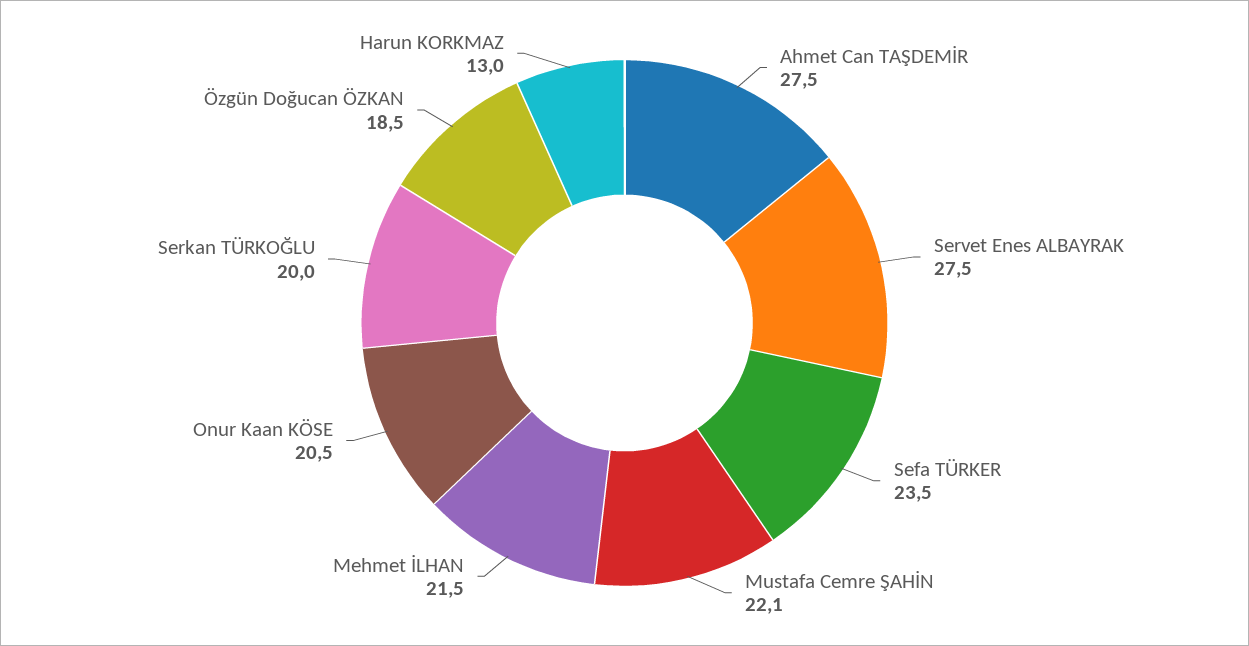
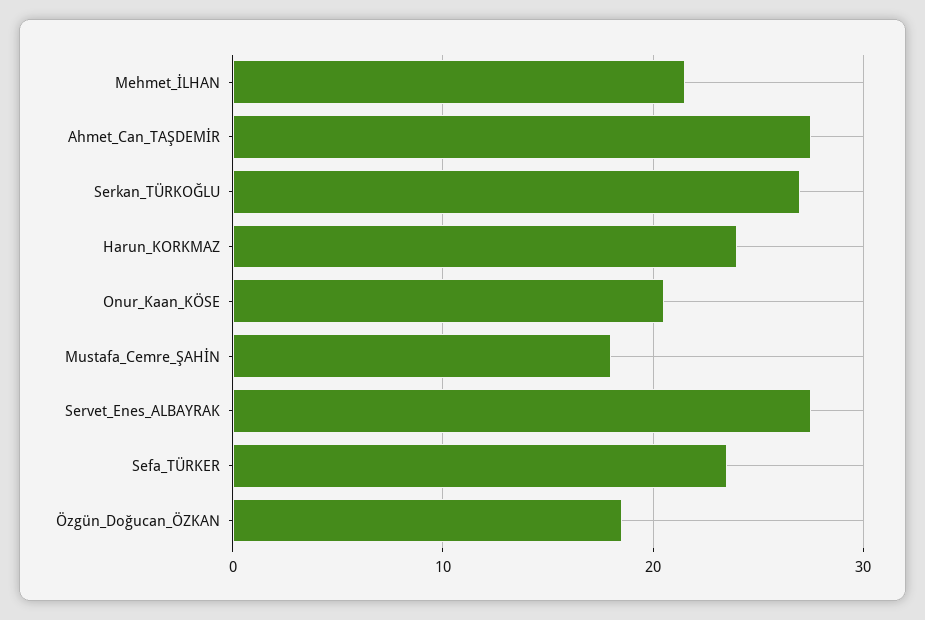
Mustafa Cemre ŞAHİN: 22.1 -> 18
Serkan TÜRKOĞLU: 20 -> 27
Harun KORKMAZ: 13 -> 24

